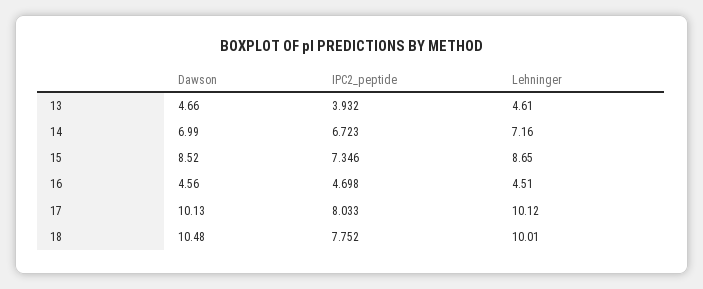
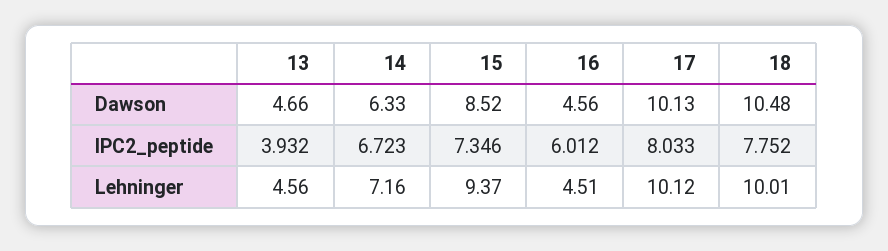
Lehninger, 13: 4.61 -> 4.56
Dawson, 14: 6.99 -> 6.33
Lehninger, 15: 8.65 -> 9.37
IPC2_peptide, 16: 4.698 -> 6.012

